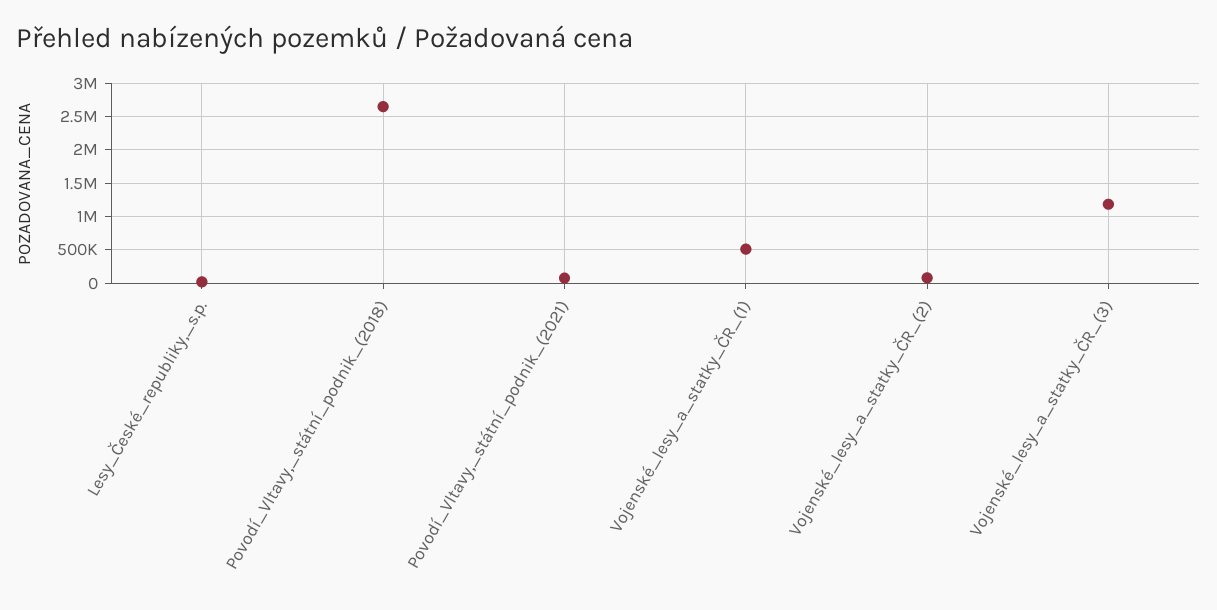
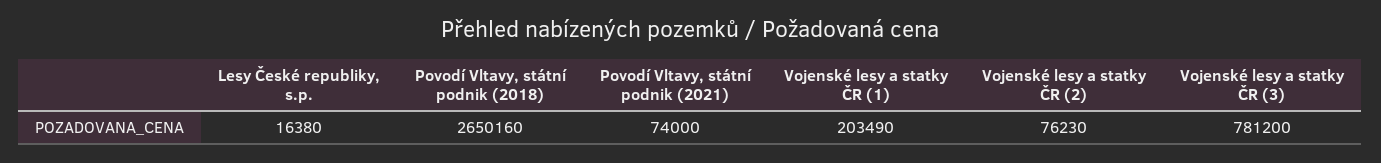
Vojenské_lesy_a_statky_ČR_(1): 500000 -> 203490
Vojenské_lesy_a_statky_ČR_(3): 1200000 -> 781200

